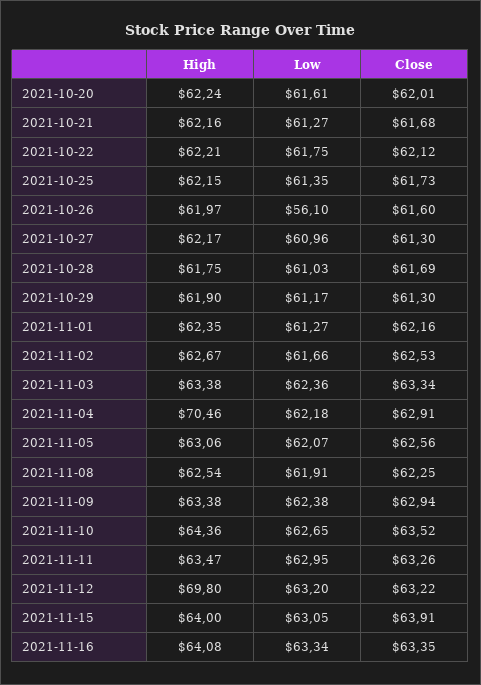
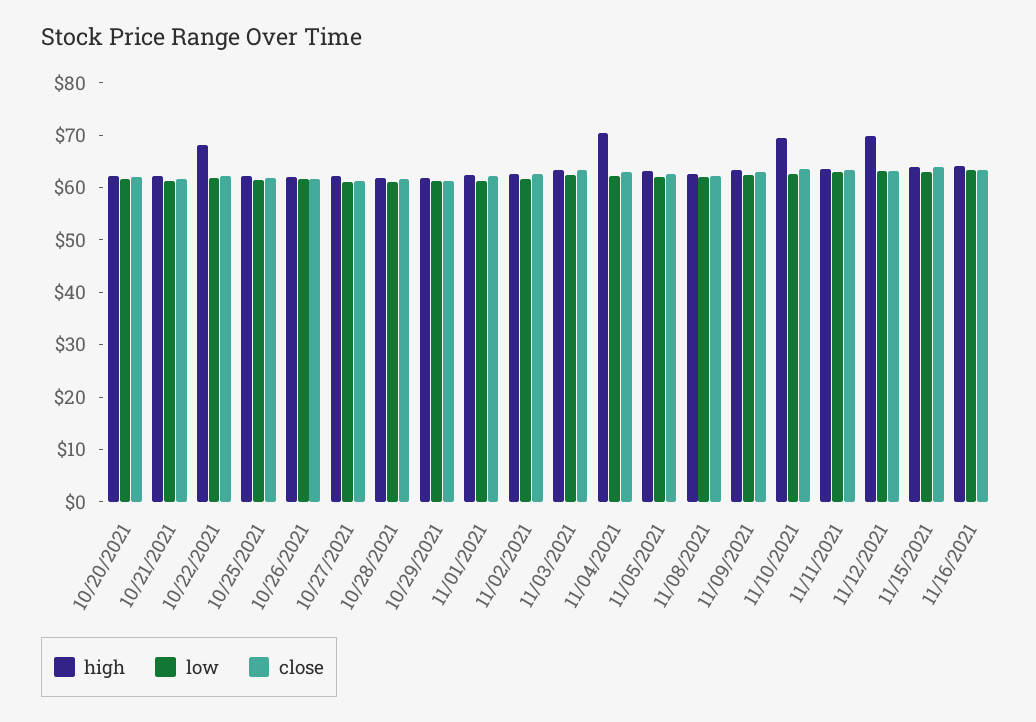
High, 2021-10-22: 62.21 -> 68
Low, 2021-10-26: 56.1 -> 62
High, 2021-11-10: 64.36 -> 70

